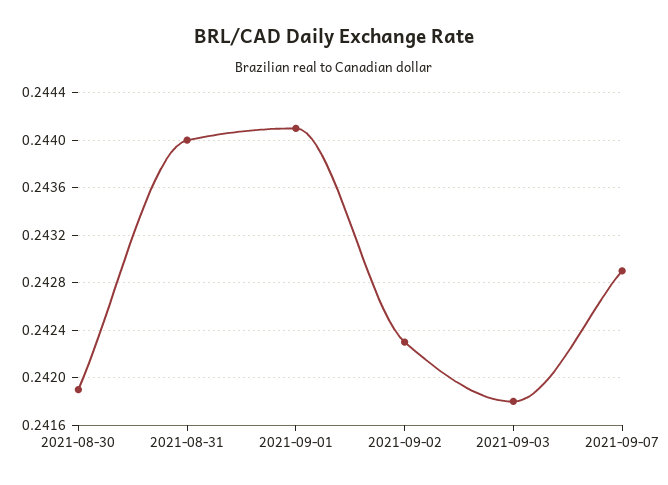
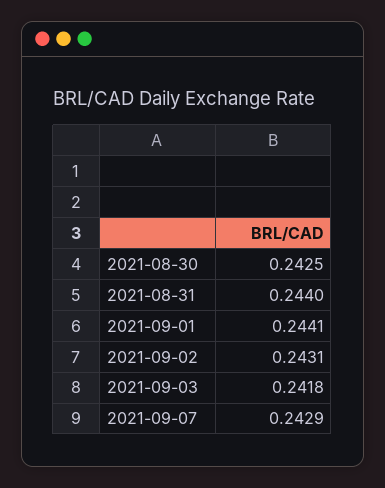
2021-08-30: 0.2419 -> 0.2425
2021-09-02: 0.2423 -> 0.2431

